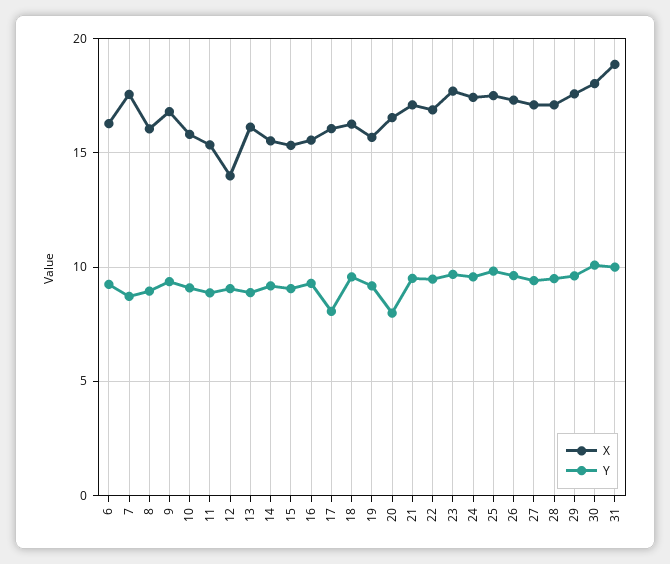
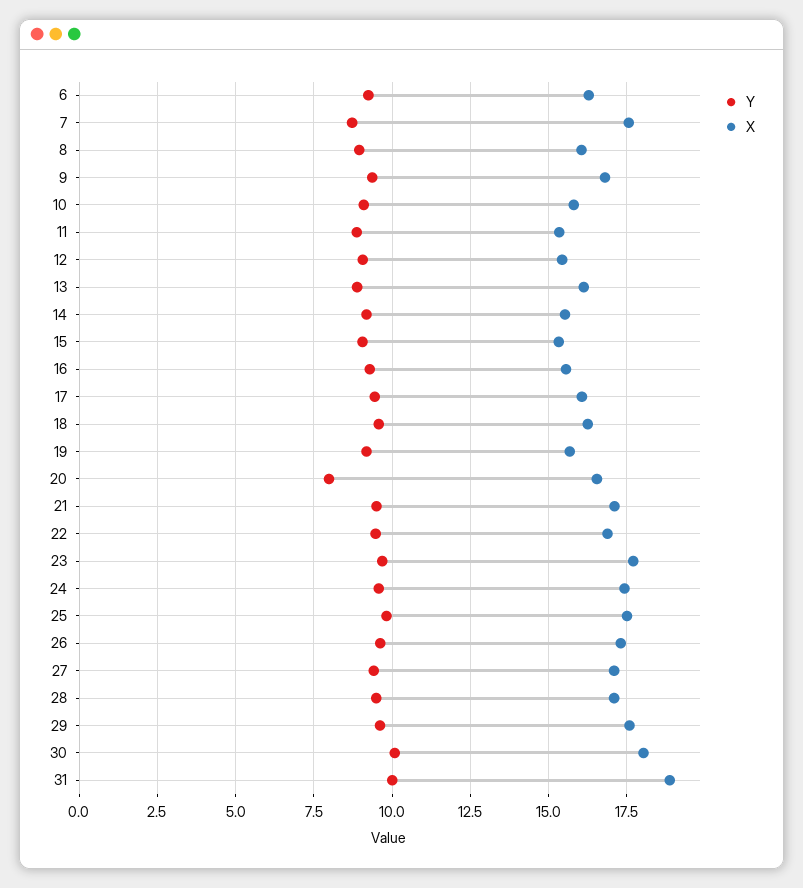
X, 12: 14 -> 15.5
Y, 17: 8 -> 9.5

